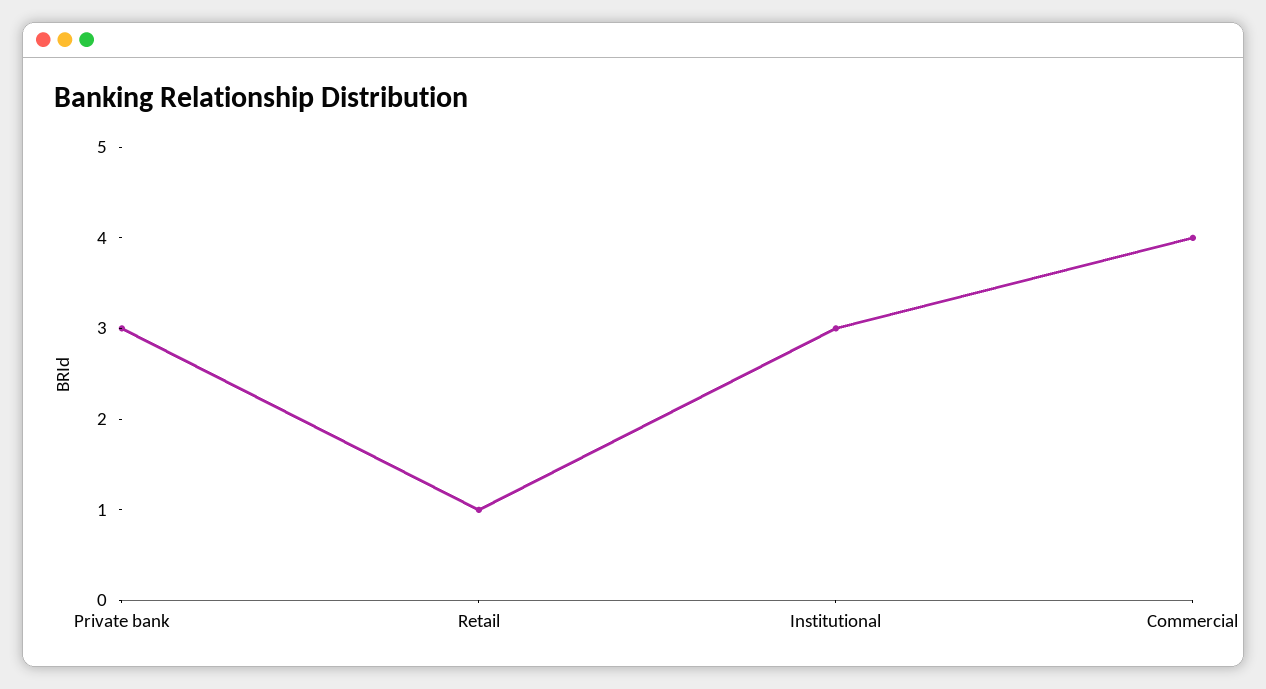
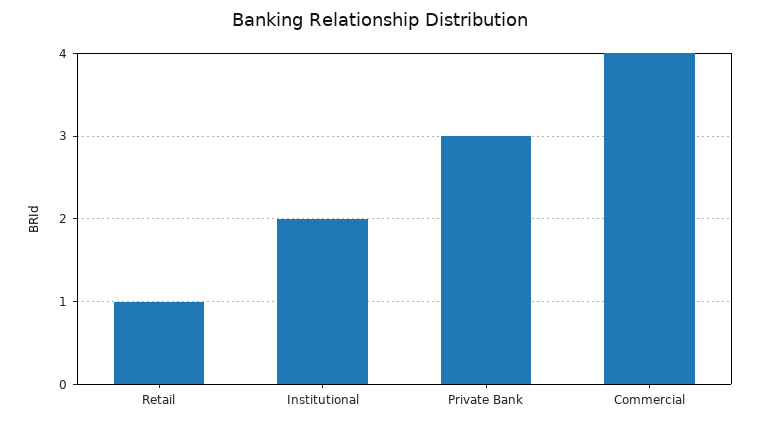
Institutional: 3 -> 2

